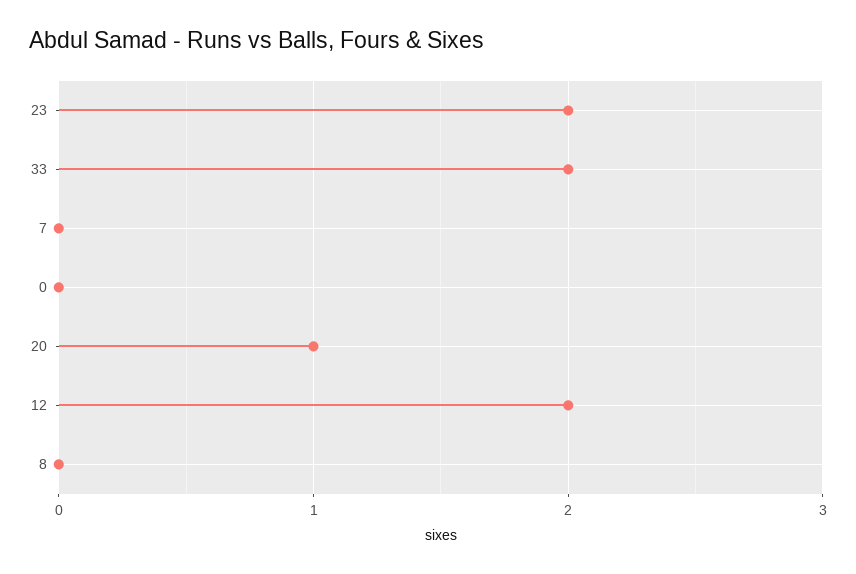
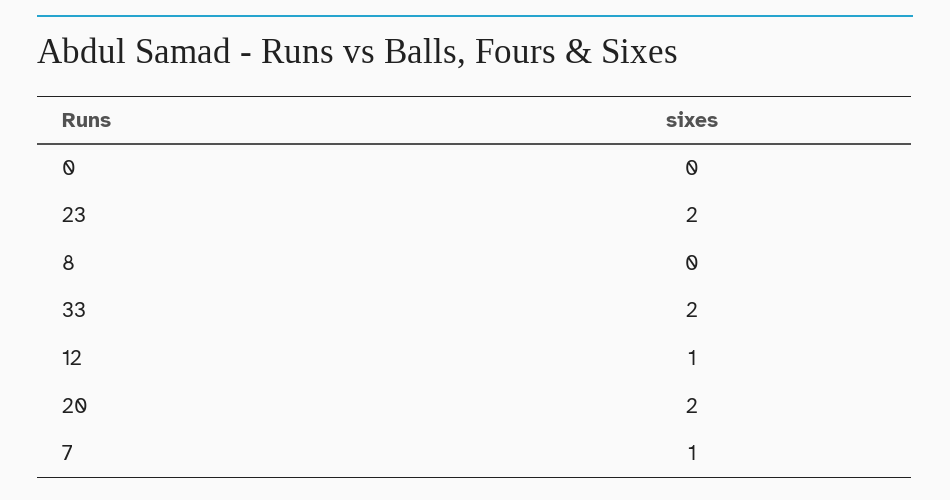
7: 0 -> 1
20: 1 -> 2
12: 2 -> 1

